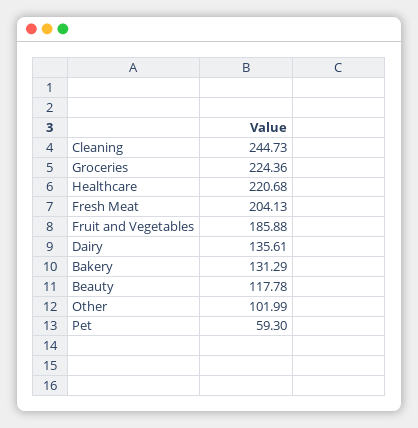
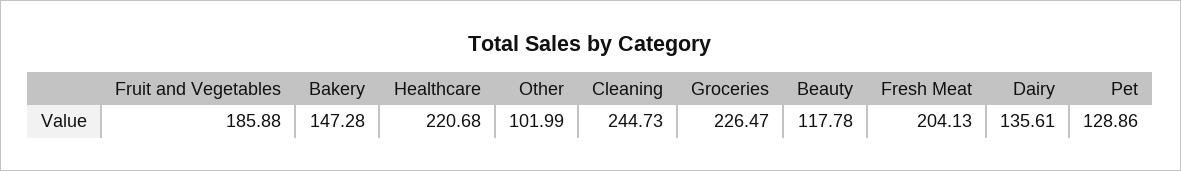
Groceries: 224.36 -> 226.47
Bakery: 131.29 -> 147.28
Pet: 59.3 -> 128.86

